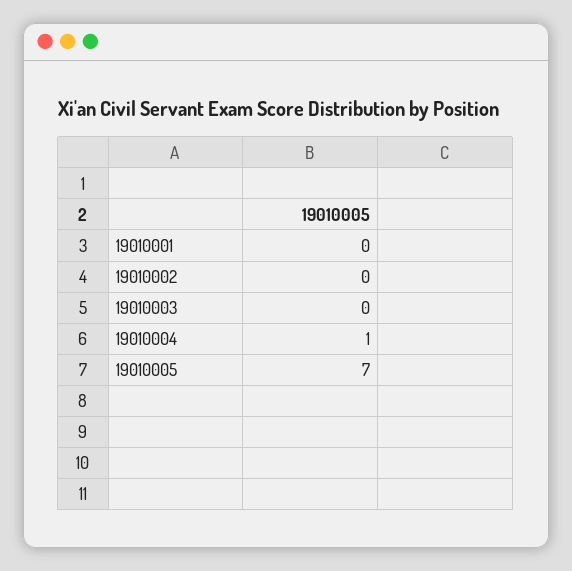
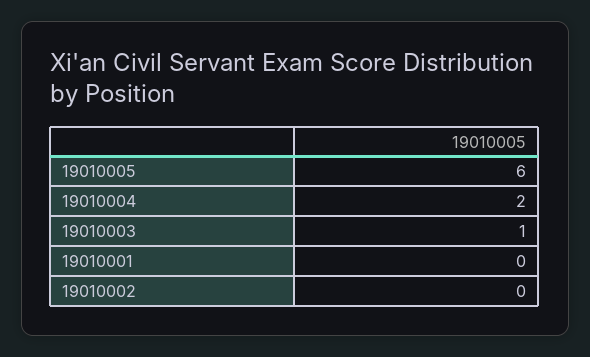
19010003: 0 -> 1
19010004: 1 -> 2
19010005: 7 -> 6

